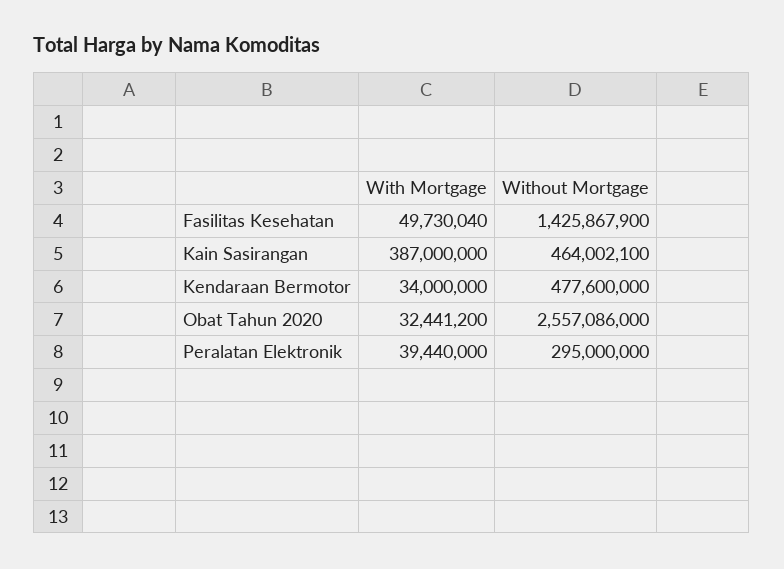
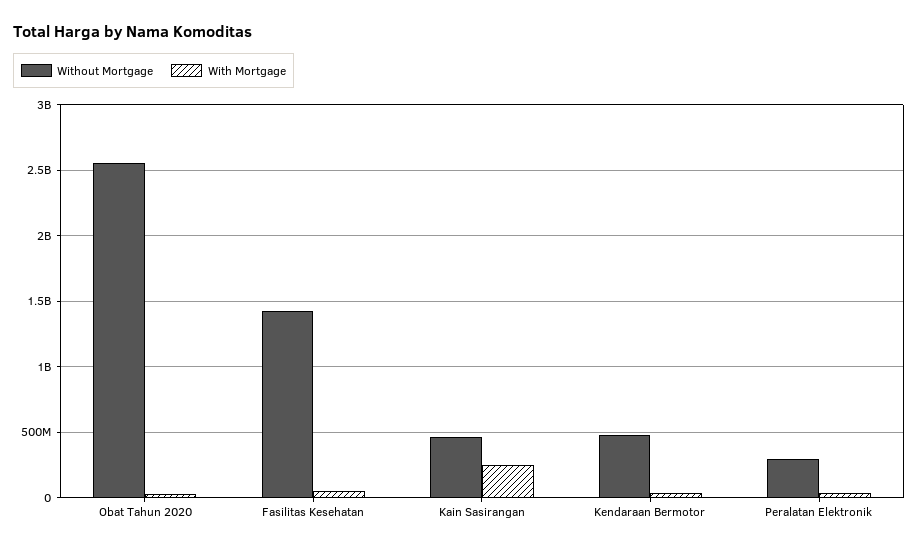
With Mortgage, Kain Sasirangan: 387000000 -> 250000000

